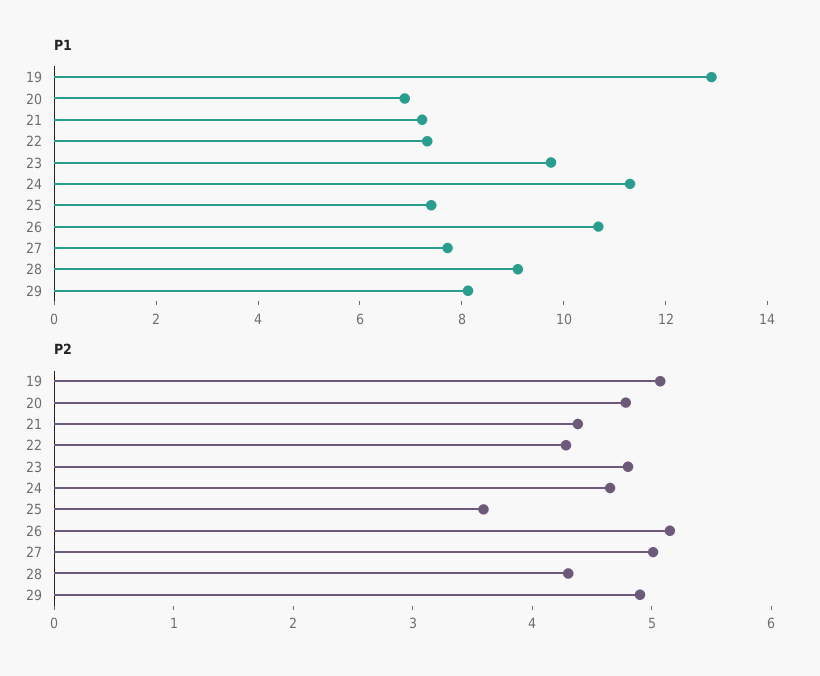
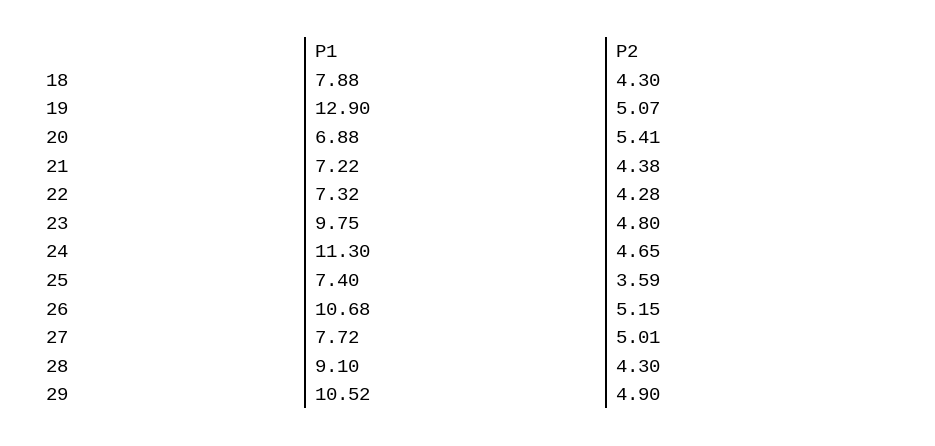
P1, 29: 8 -> 10.52
P2, 20: 4.8 -> 5.41
P1, 18: none -> 7.88
P2, 18: none -> 4.3

